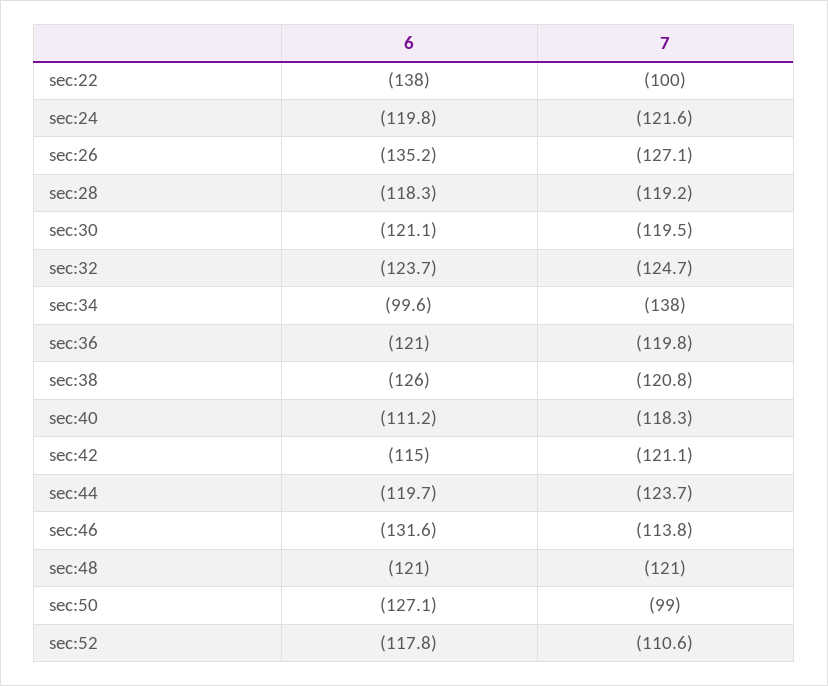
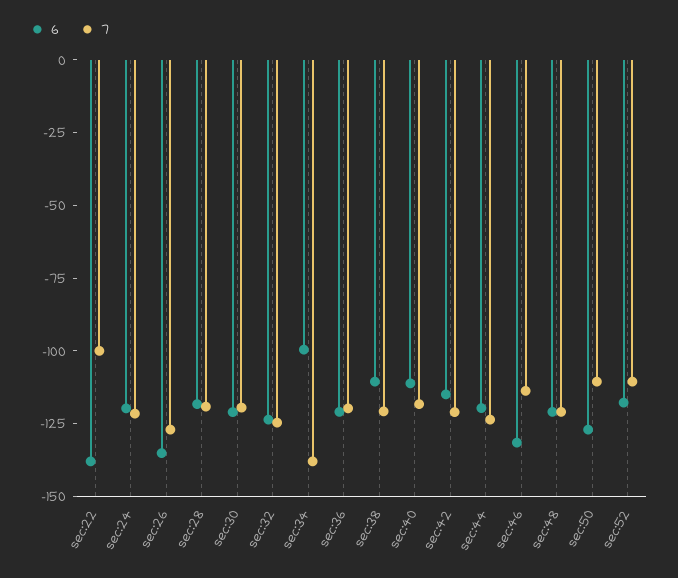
6, sec:38: -126 -> -110
7, sec:50: -99 -> -110

